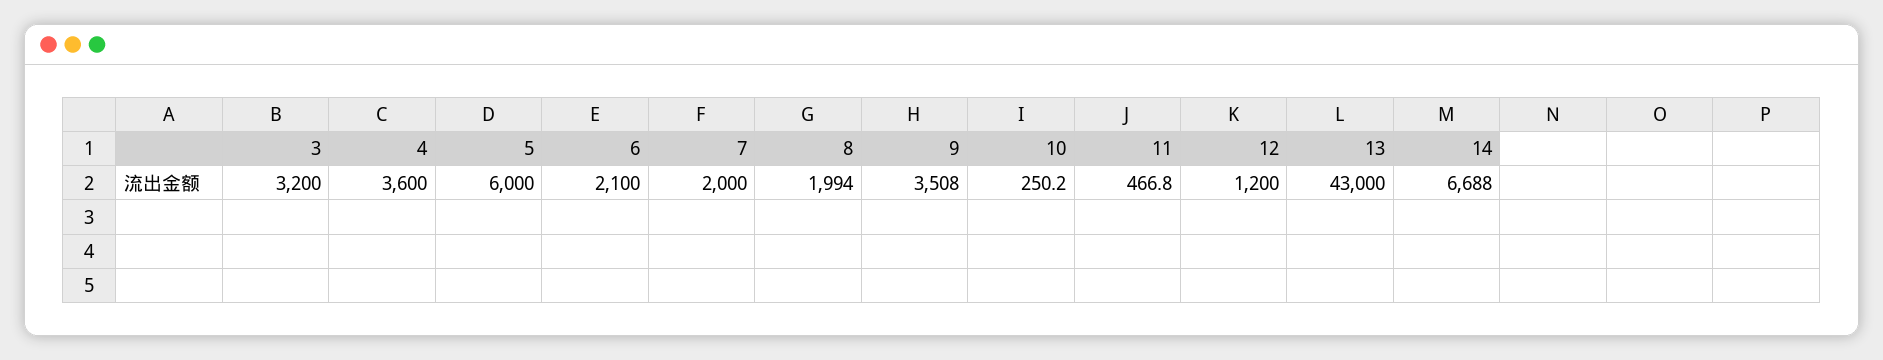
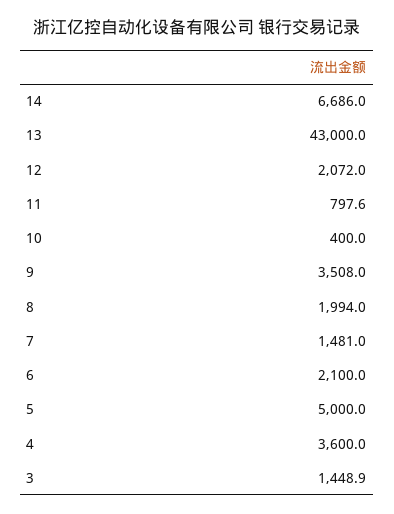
3: 3200 -> 1448.9
5: 6000 -> 5000
7: 2000 -> 1481
10: 250.2 -> 400
11: 466.8 -> 797.6
12: 1200 -> 2072
14: 6688 -> 6686

